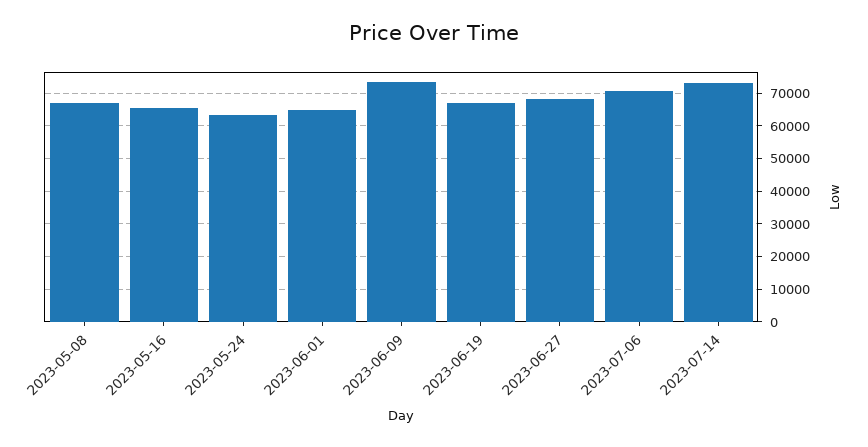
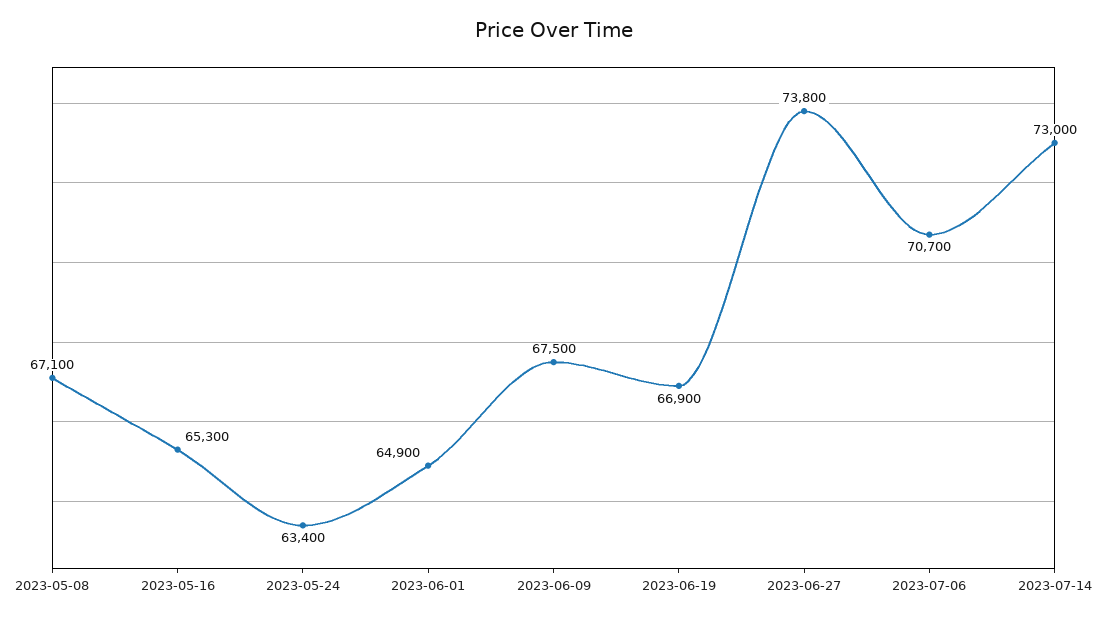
2023-06-09: 74000 -> 67500
2023-06-27: 68000 -> 73800

